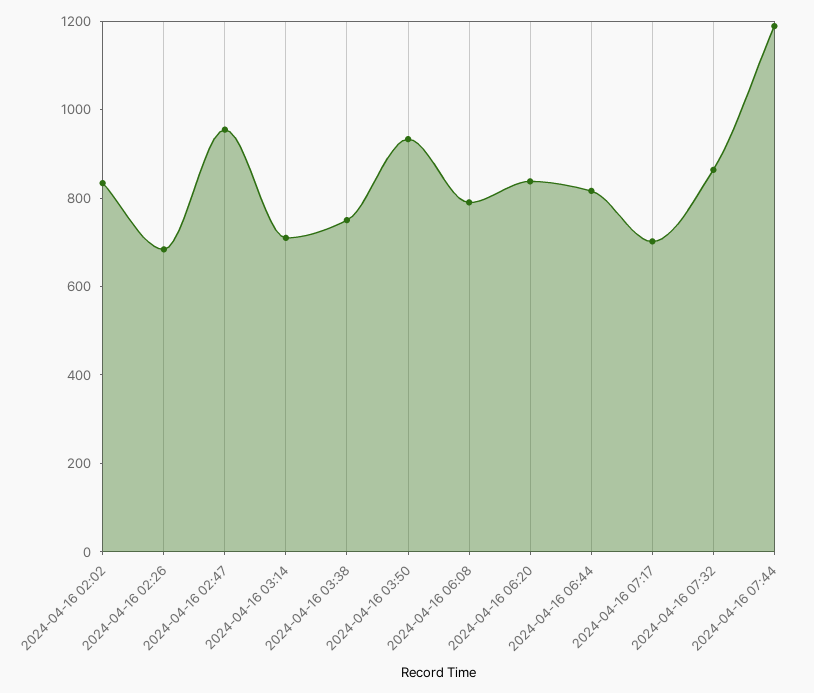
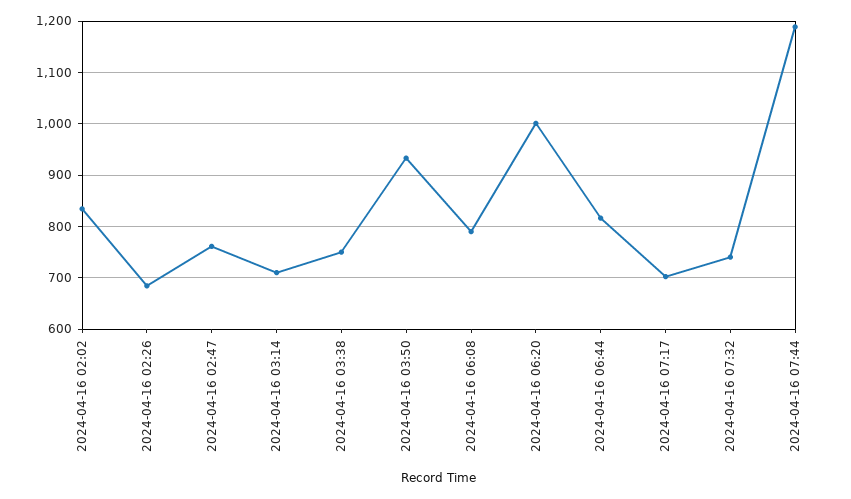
2024-04-16 02:47: 950 -> 760
2024-04-16 06:20: 850 -> 1000
2024-04-16 07:32: 850 -> 740

